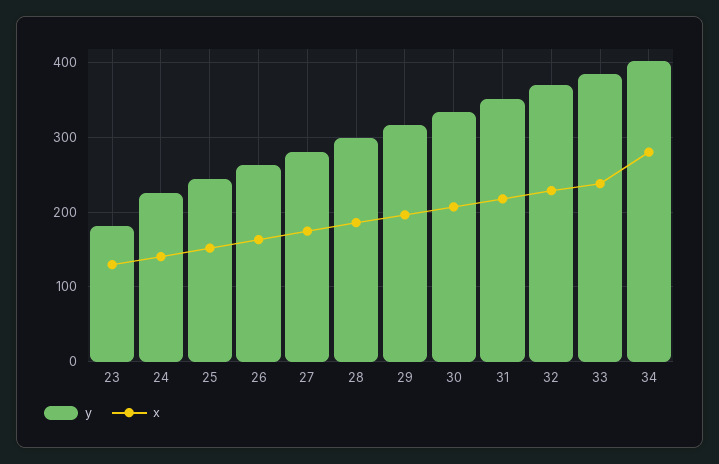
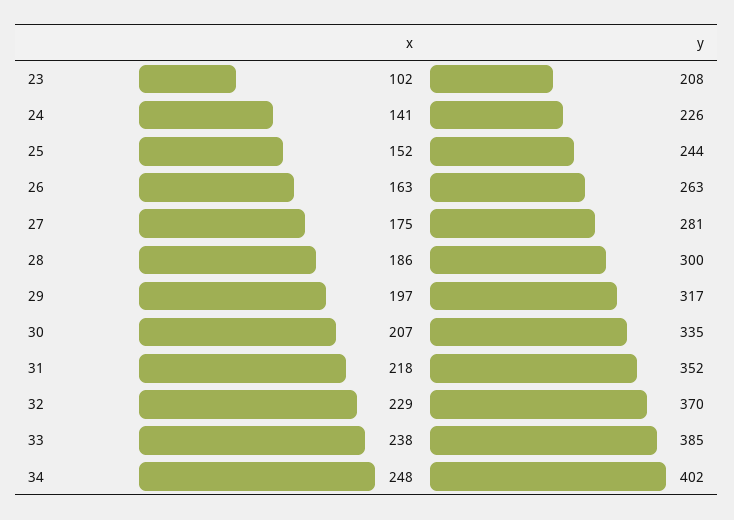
y, 23: 180 -> 208
x, 23: 130 -> 102
x, 34: 280 -> 248

